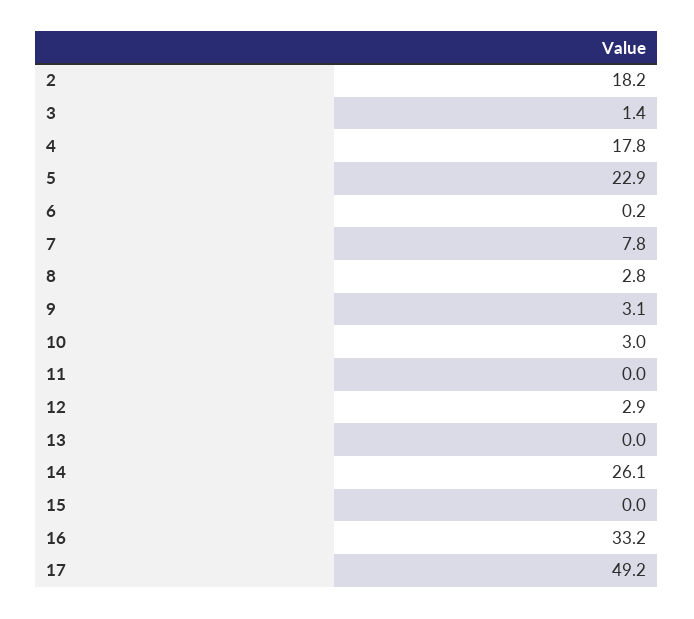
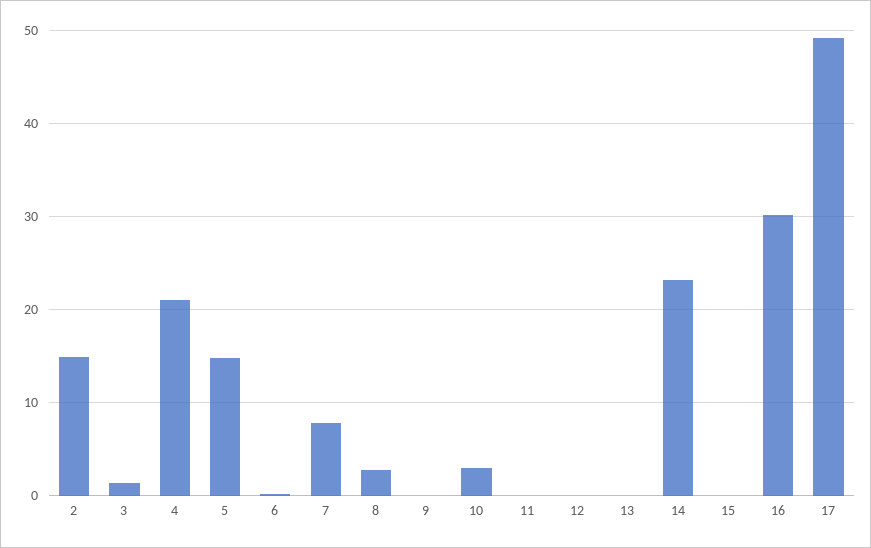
2: 18.2 -> 15
4: 17.8 -> 21
5: 22.9 -> 15
9: 3.1 -> 0
12: 2.9 -> 0
14: 26.1 -> 23
16: 33.2 -> 30

